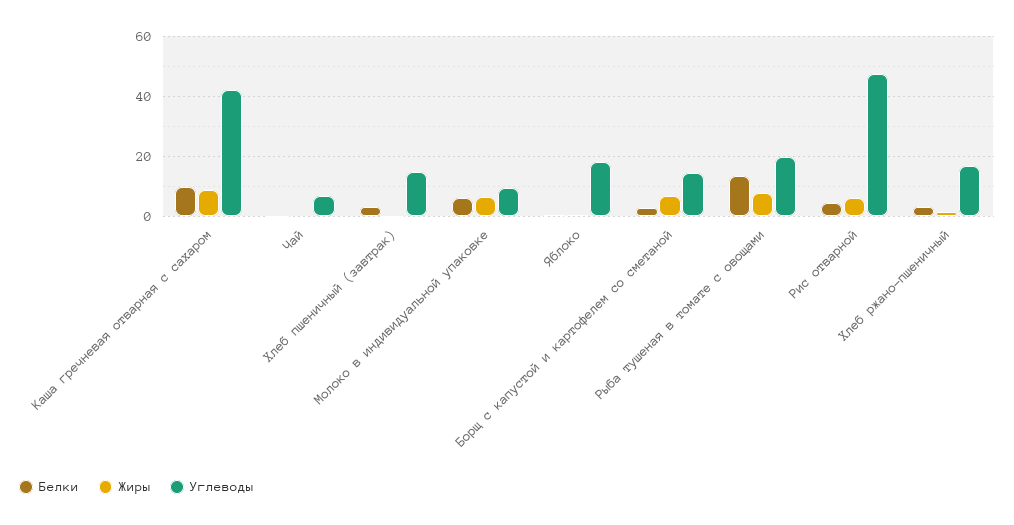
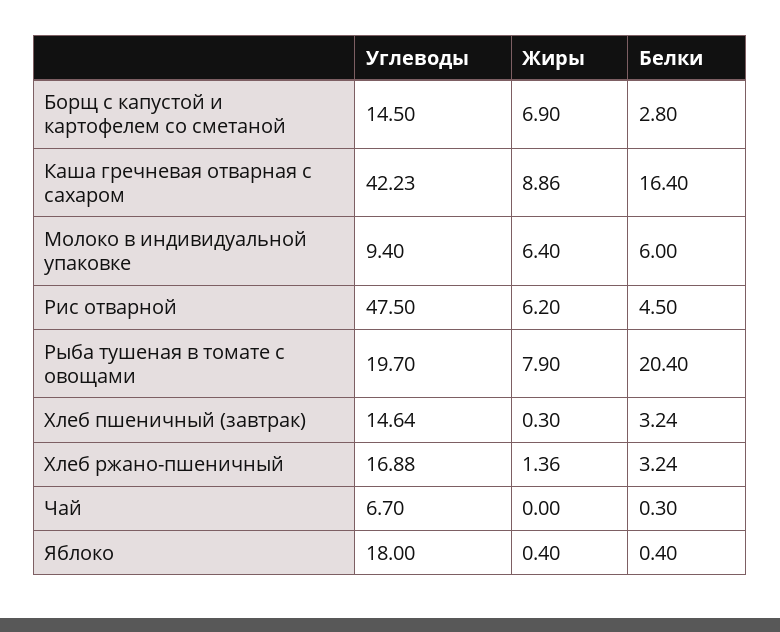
Белки, Каша гречневая отварная с сахаром: 10 -> 16.4
Белки, Рыба тушеная в томате с овощами: 14 -> 20.4

